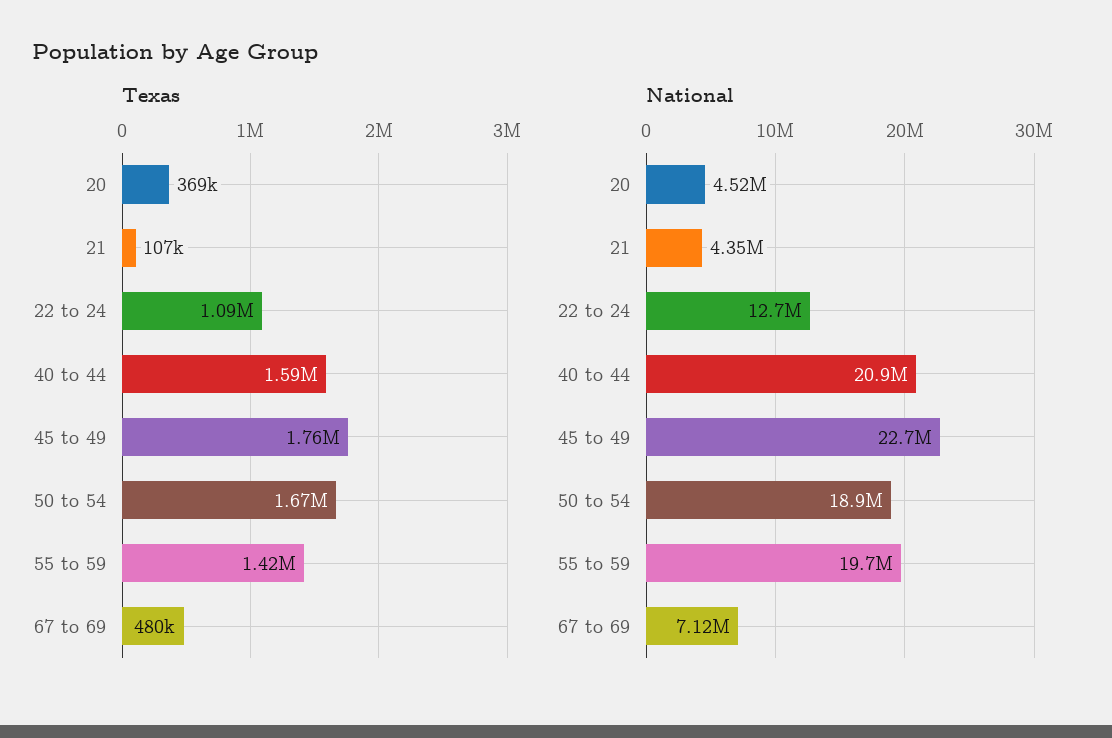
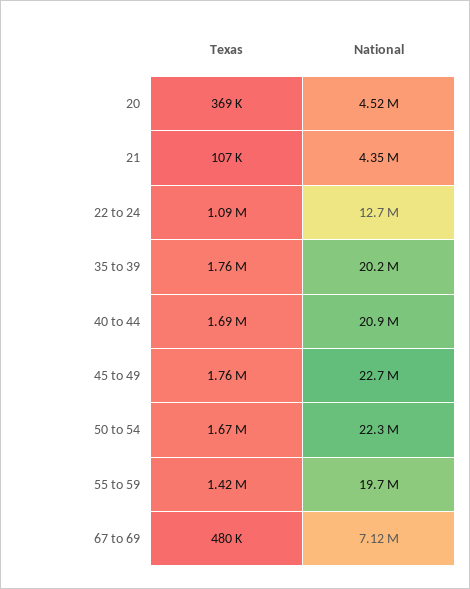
Texas, 40 to 44: 1590000 -> 1690000
National, 50 to 54: 18900000 -> 22300000
Texas, 35 to 39: none -> 1760000
National, 35 to 39: none -> 20200000

